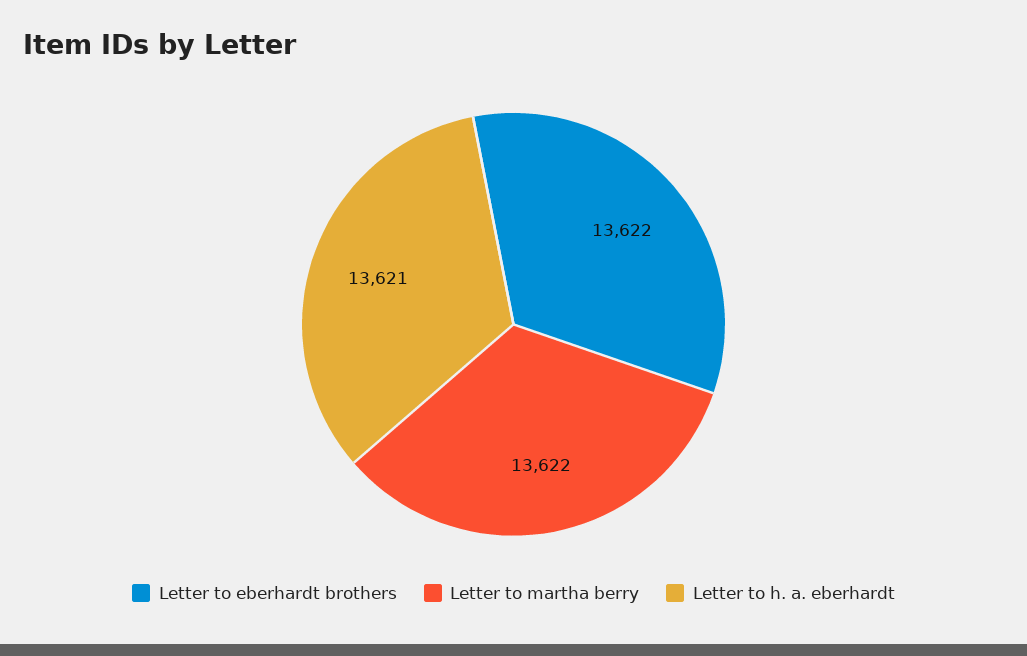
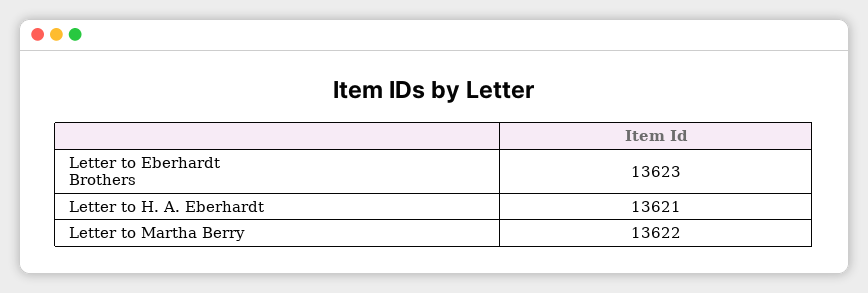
Letter to eberhardt brothers: 13622 -> 13623

